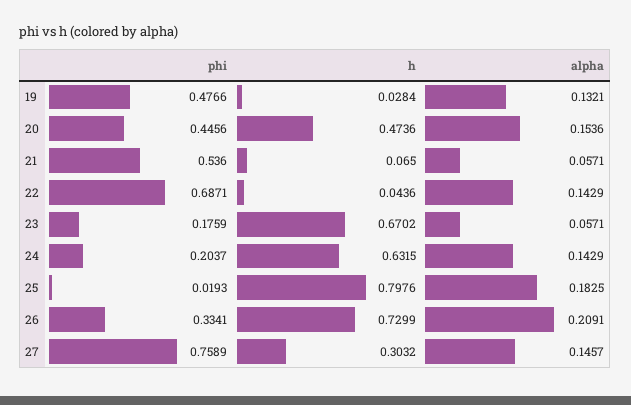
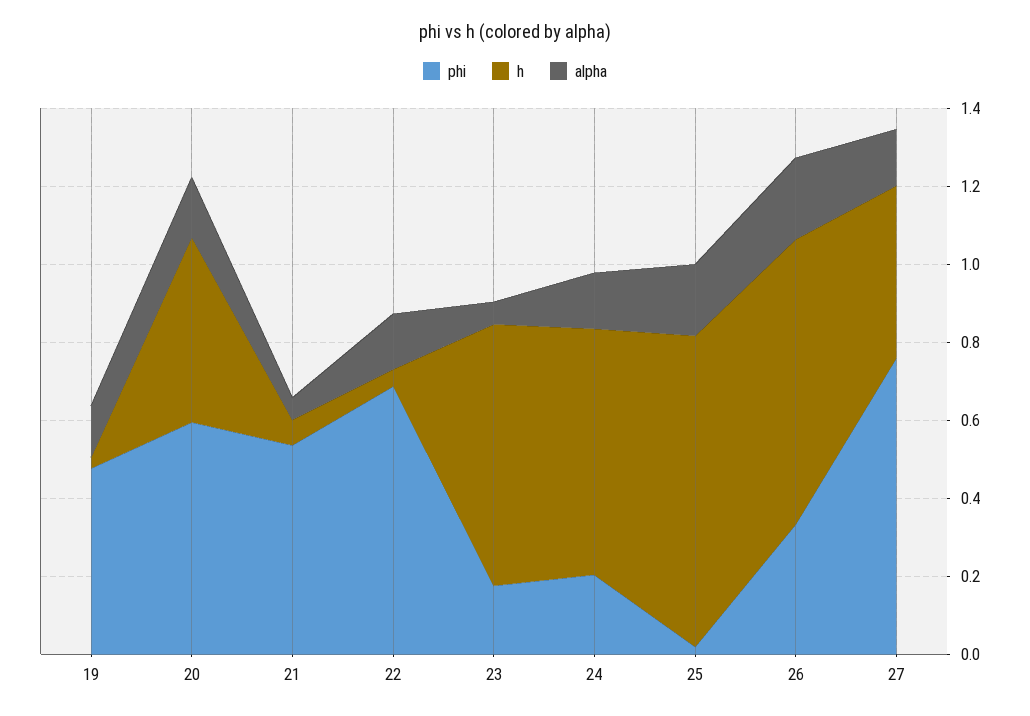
phi, 20: 0.4456 -> 0.6
h, 27: 0.3032 -> 0.45

